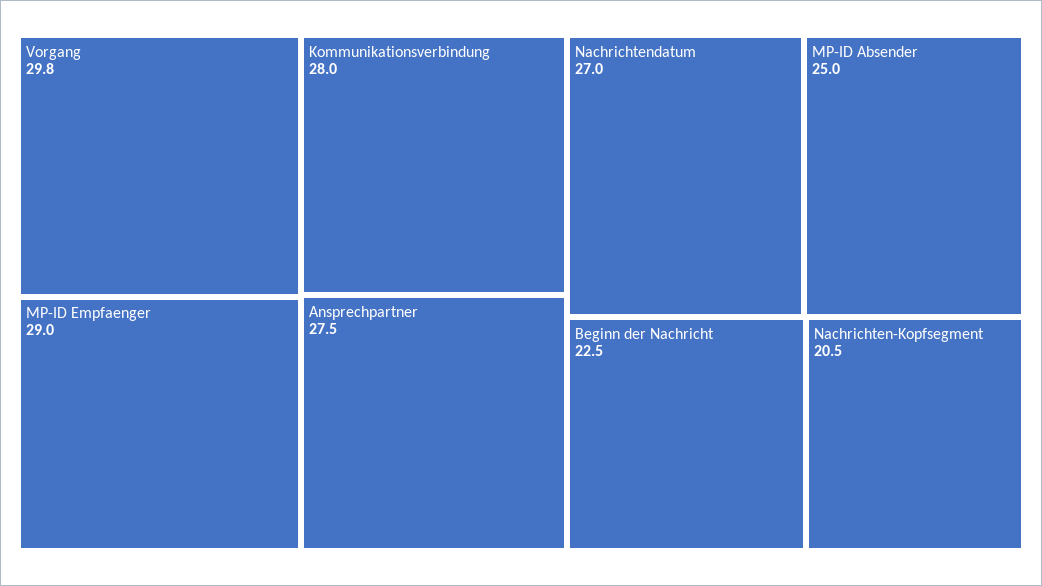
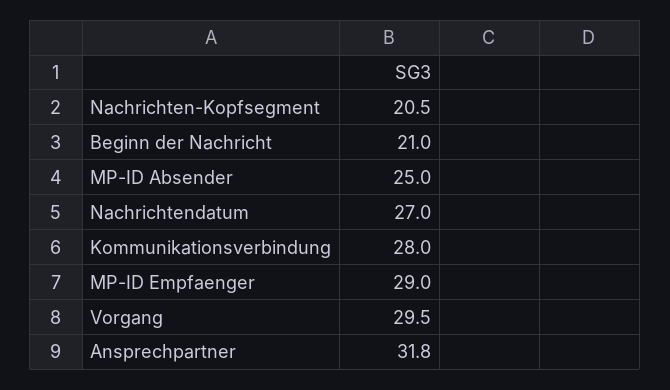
Vorgang: 29.8 -> 29.5
Ansprechpartner: 27.5 -> 31.8
Beginn der Nachricht: 22.5 -> 21

